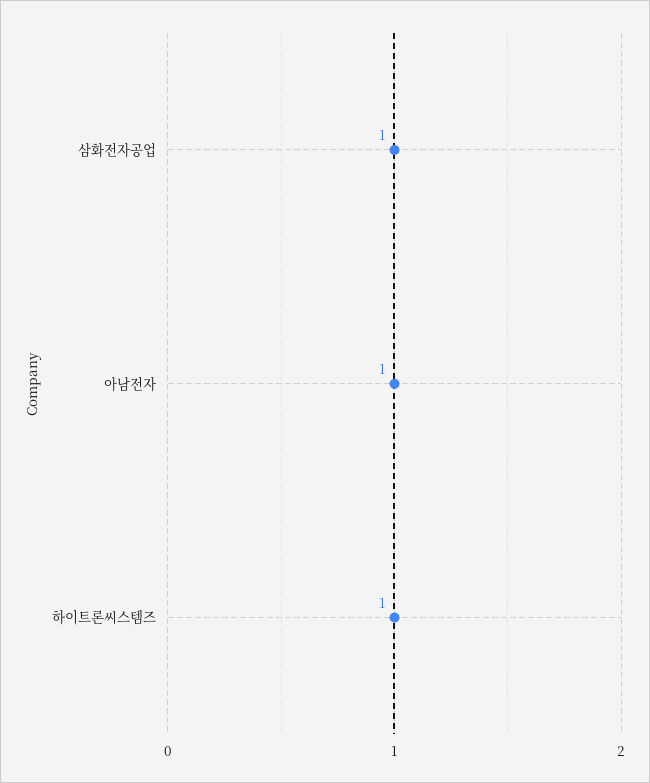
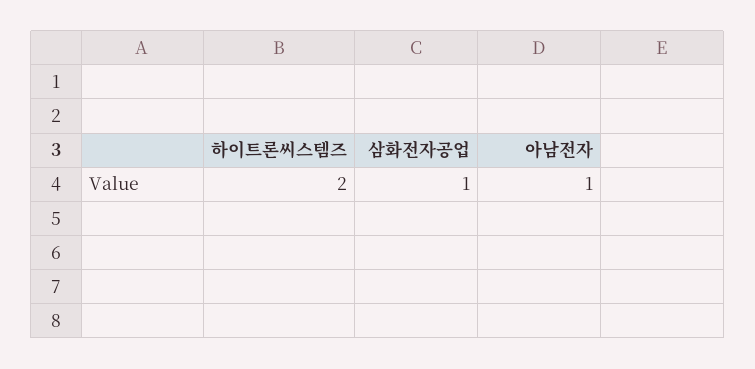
하이트론씨스템즈: 1 -> 2

